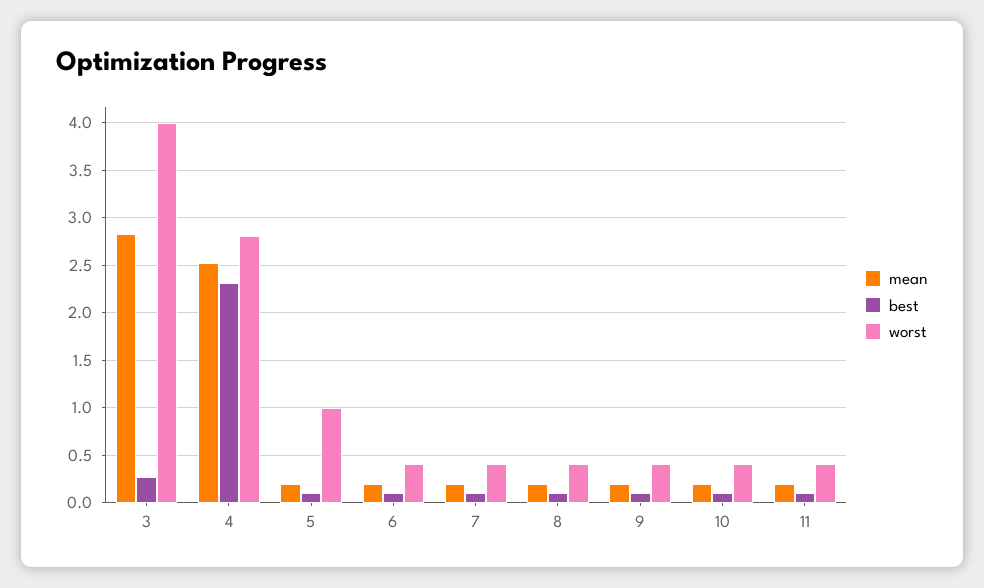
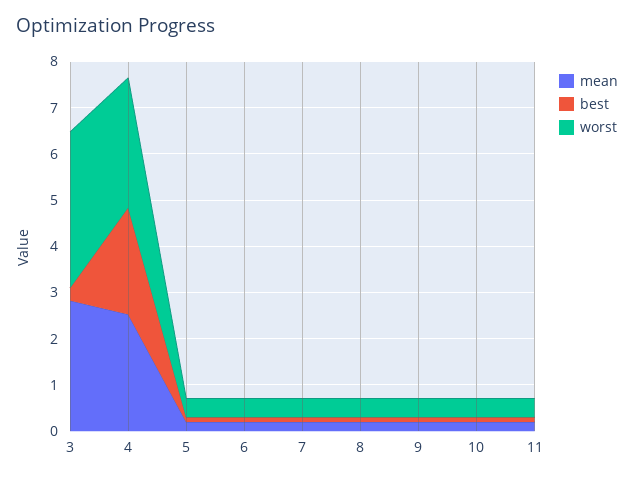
worst, 3: 4 -> 3.4
worst, 5: 1 -> 0.4

